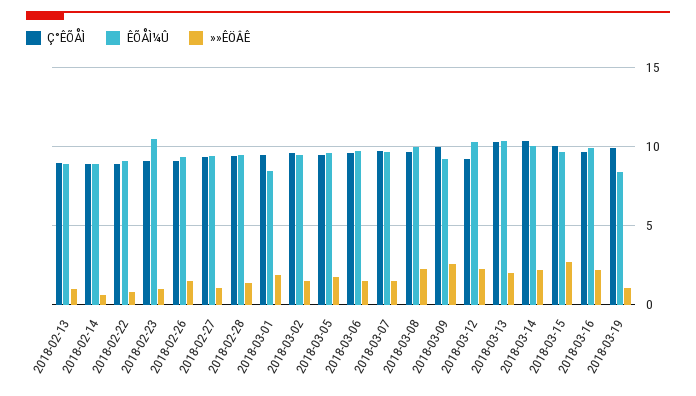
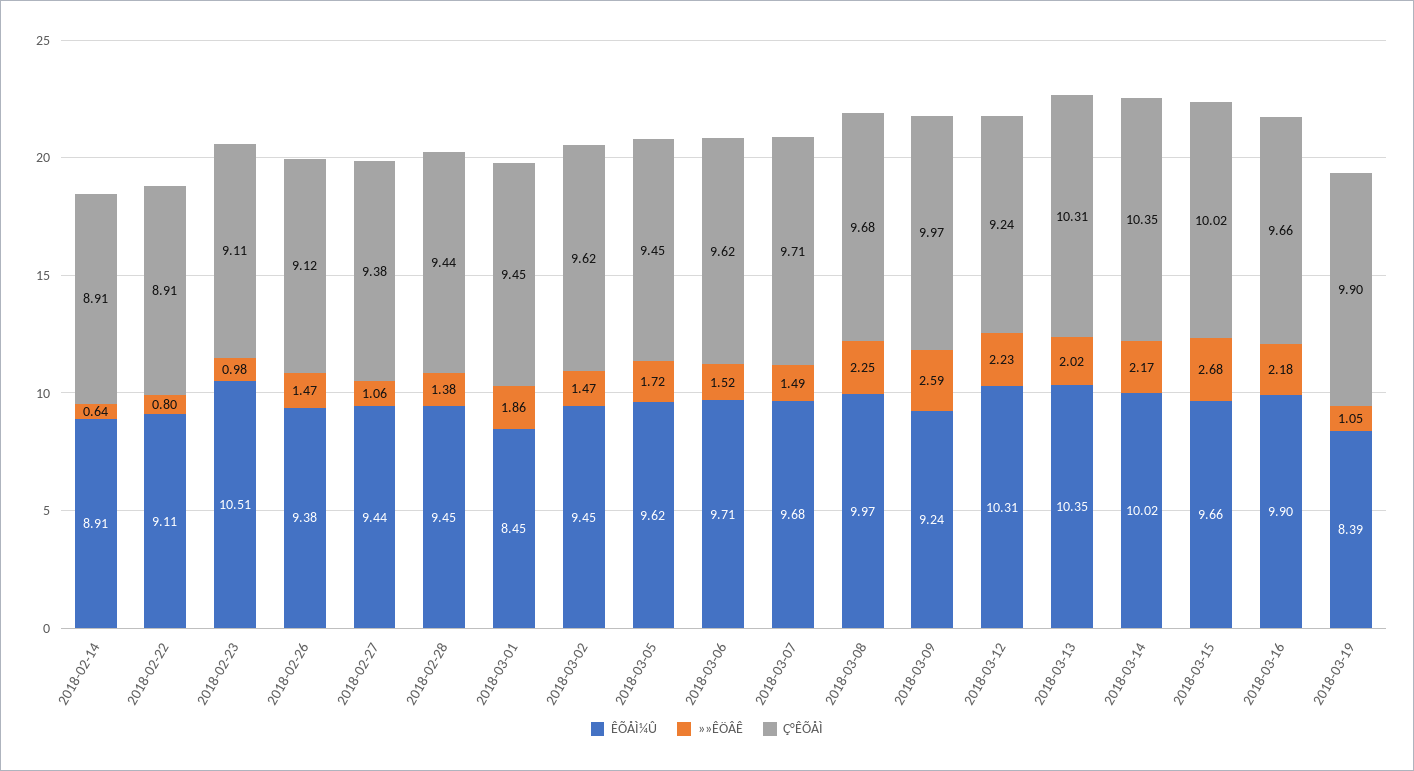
Ç°ÊÕÅÌ, 2018-02-13: 9 -> none
ÊÕÅÌ¼Û, 2018-02-13: 9 -> none
»»ÊÖÂÊ, 2018-02-13: 1 -> none

